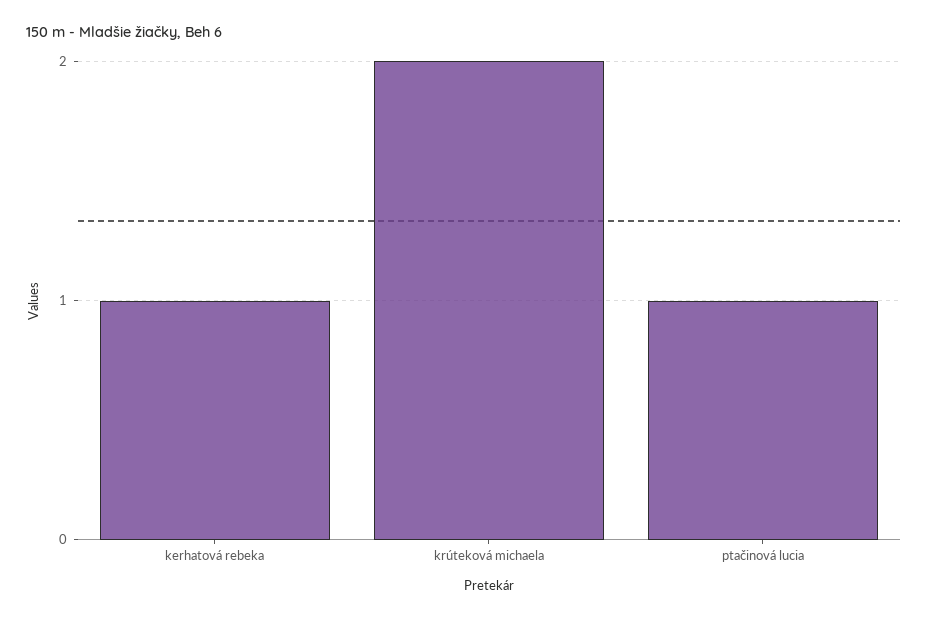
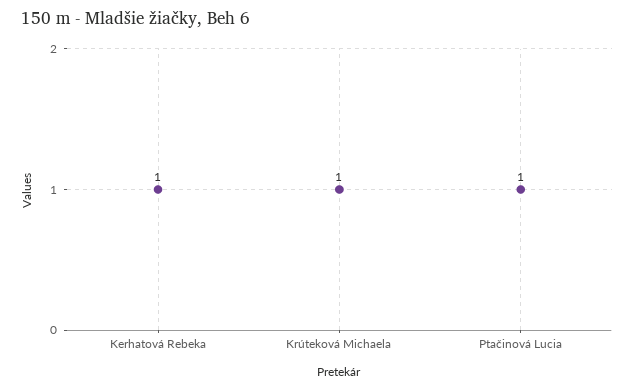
krúteková michaela: 2 -> 1

